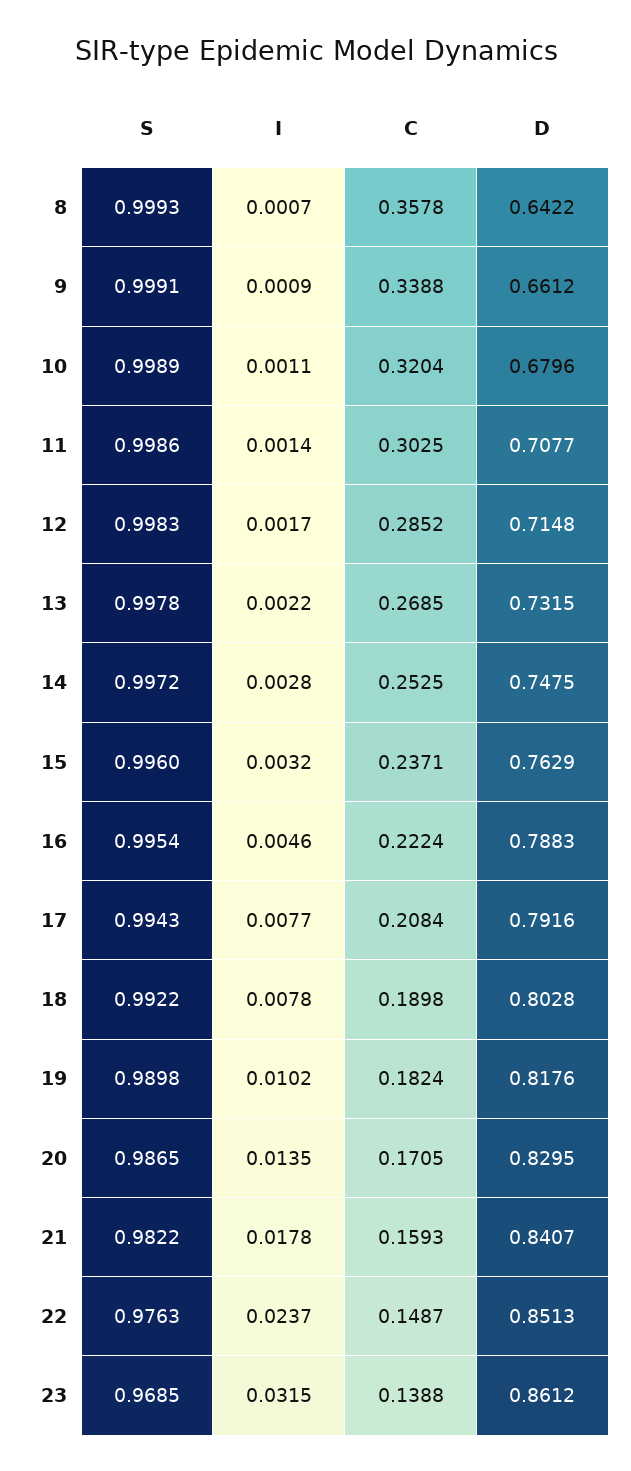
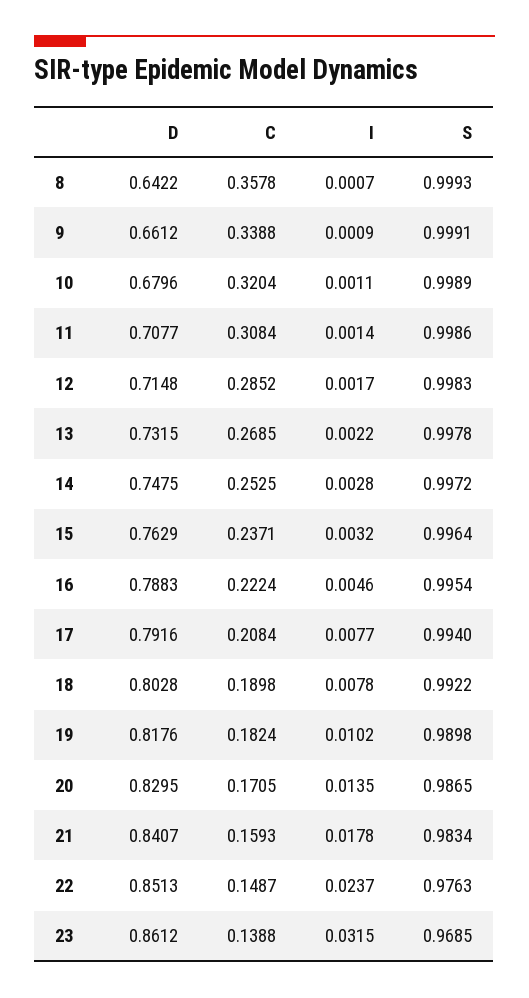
C, 11: 0.3025 -> 0.3084
S, 15: 0.996 -> 0.9964
S, 17: 0.9943 -> 0.994
S, 21: 0.9822 -> 0.9834

